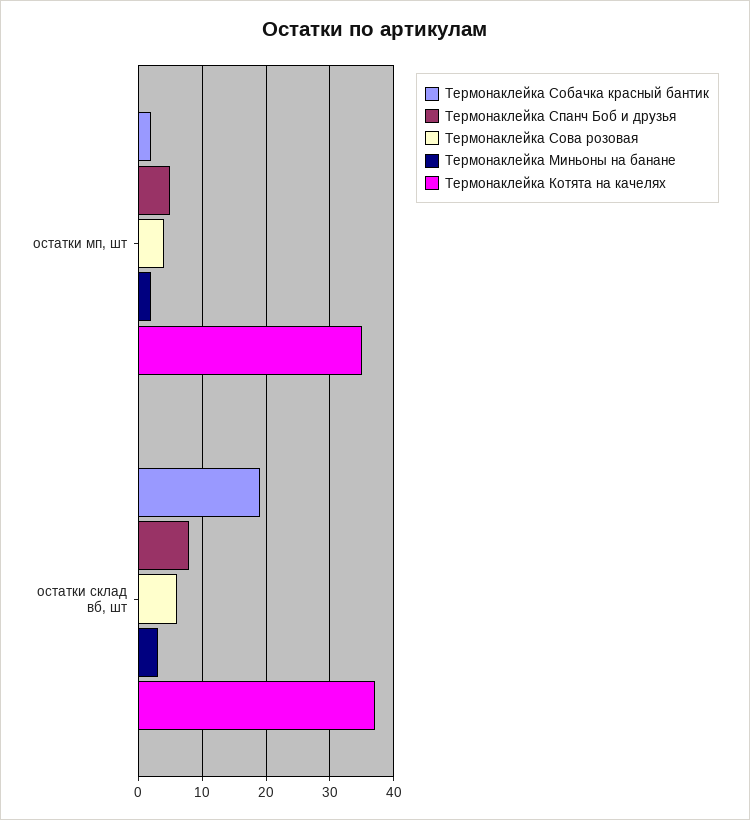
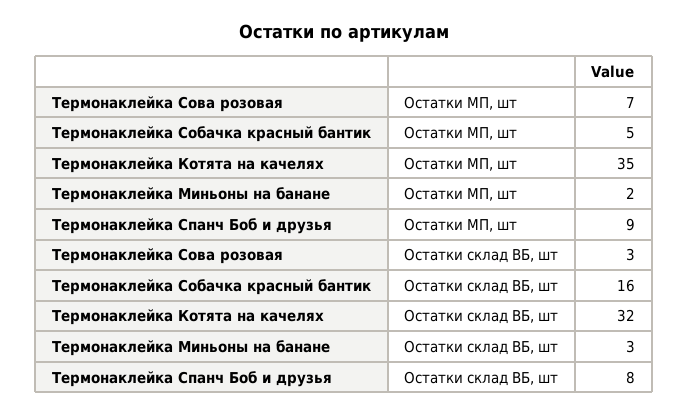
Термонаклейка Собачка красный бантик, остатки мп, шт: 2 -> 5
Термонаклейка Спанч Боб и друзья, остатки мп, шт: 5 -> 9
Термонаклейка Сова розовая, остатки мп, шт: 4 -> 7
Термонаклейка Собачка красный бантик, остатки склад вб, шт: 19 -> 16
Термонаклейка Сова розовая, остатки склад вб, шт: 6 -> 3
Термонаклейка Котята на качелях, остатки склад вб, шт: 37 -> 32

